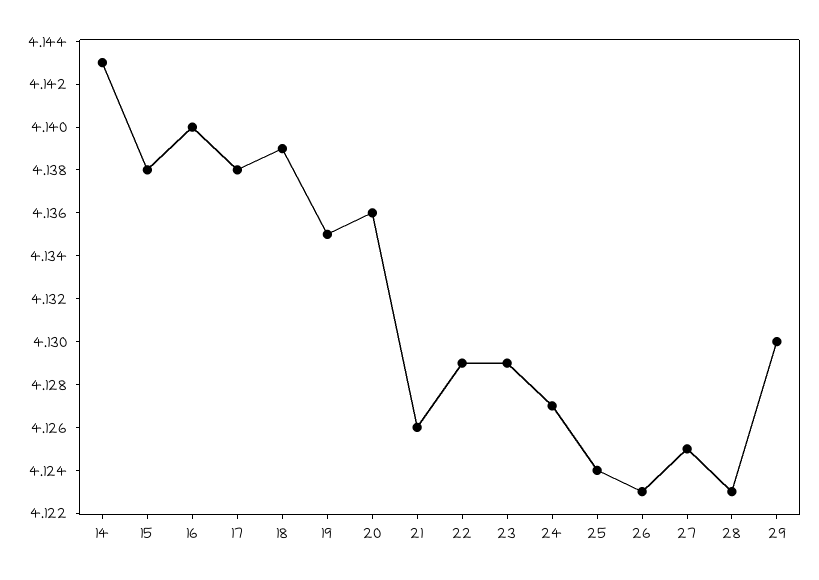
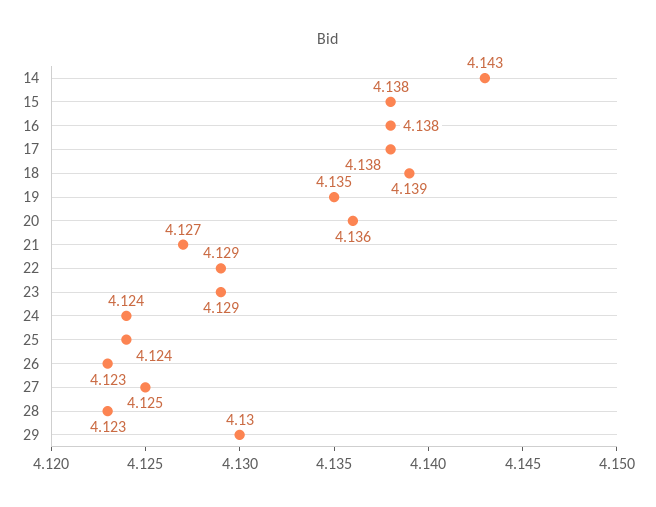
16: 4.14 -> 4.138
21: 4.126 -> 4.127
24: 4.127 -> 4.124

